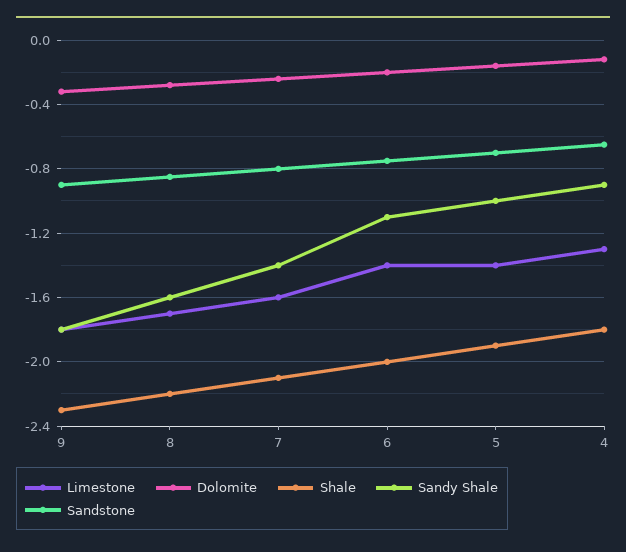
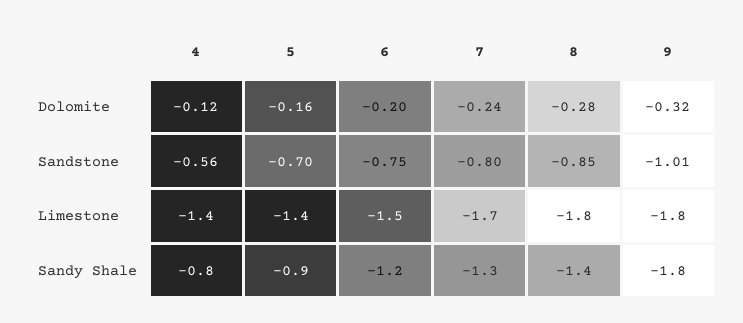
Shale, 9: -2.3 -> none
Sandstone, 9: -0.9 -> -1.01
Limestone, 8: -1.7 -> -1.8
Shale, 8: -2.2 -> none
Sandy Shale, 8: -1.6 -> -1.4
Limestone, 7: -1.6 -> -1.7
Shale, 7: -2.1 -> none
Sandy Shale, 7: -1.4 -> -1.3
Limestone, 6: -1.4 -> -1.5
Shale, 6: -2 -> none
Sandy Shale, 6: -1.1 -> -1.2
Shale, 5: -1.9 -> none
Sandy Shale, 5: -1 -> -0.9
Limestone, 4: -1.3 -> -1.4
Shale, 4: -1.8 -> none
Sandy Shale, 4: -0.9 -> -0.8
Sandstone, 4: -0.65 -> -0.56

